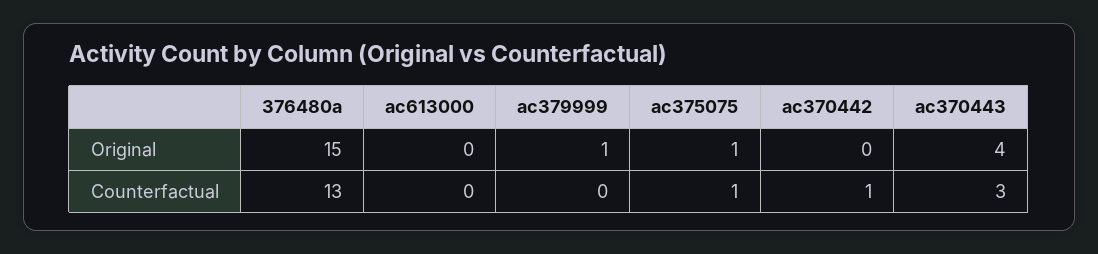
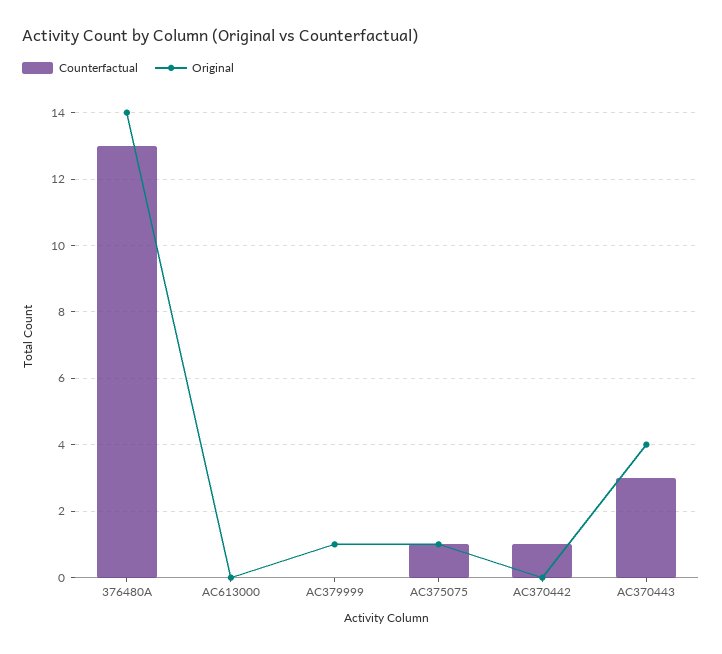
Original, 376480a: 15 -> 14

